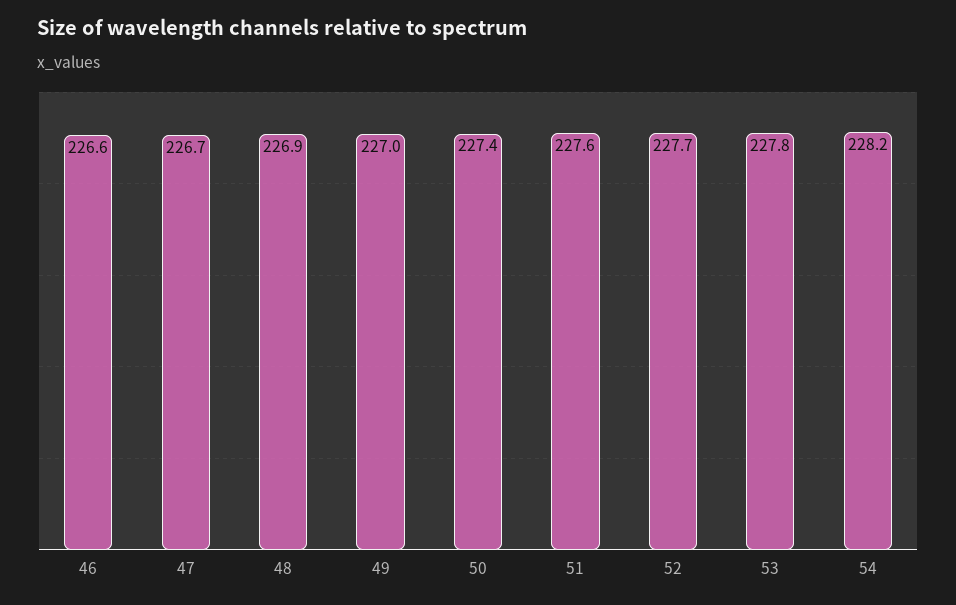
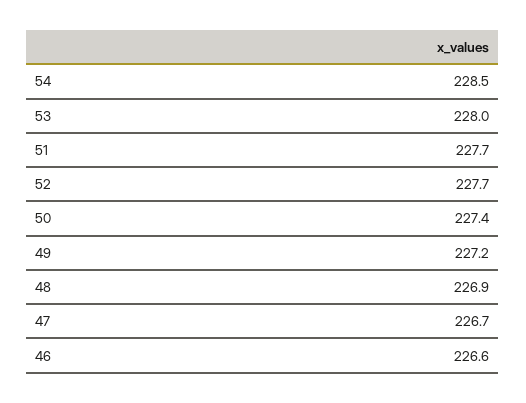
49: 227 -> 227.2
51: 227.6 -> 227.7
53: 227.8 -> 228
54: 228.2 -> 228.5

